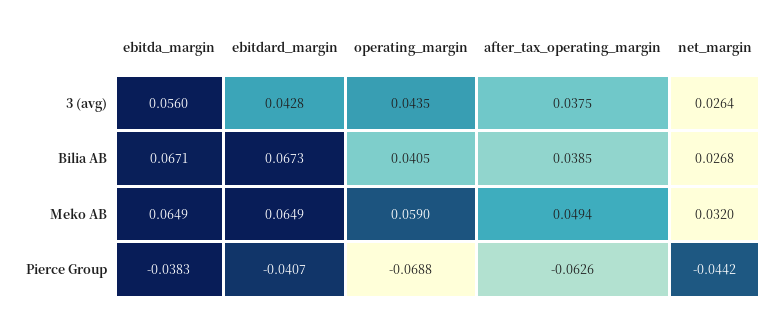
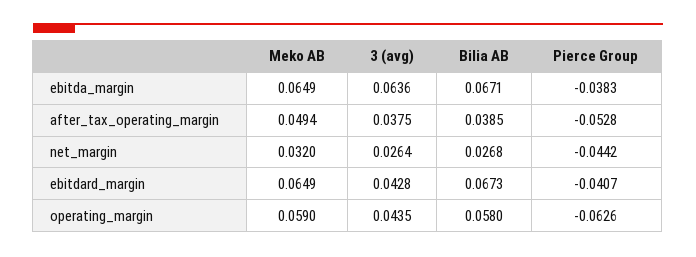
ebitda_margin, 3 (avg): 0.056 -> 0.0636
operating_margin, Bilia AB: 0.0405 -> 0.058
operating_margin, Pierce Group: -0.0688 -> -0.0626
after_tax_operating_margin, Pierce Group: -0.0626 -> -0.0528

